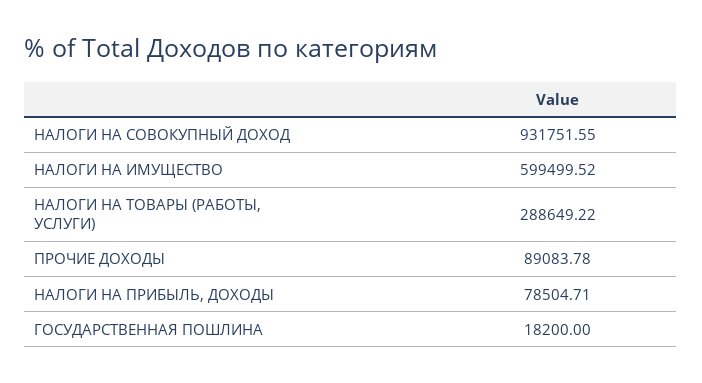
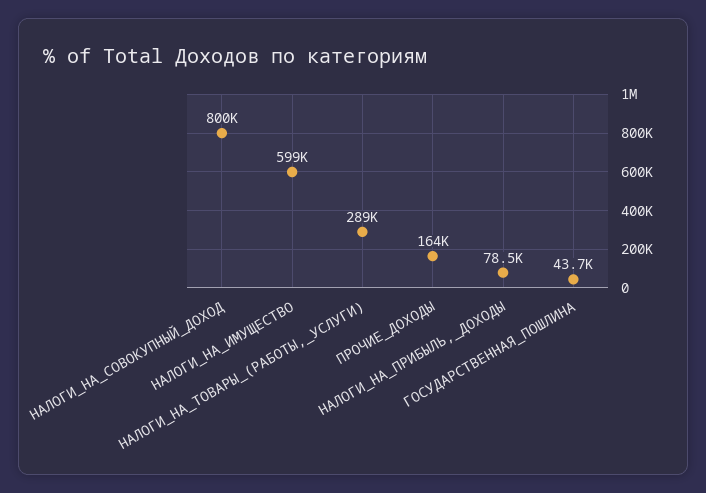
НАЛОГИ НА СОВОКУПНЫЙ ДОХОД: 931751.55 -> 800000
ПРОЧИЕ ДОХОДЫ: 89083.78 -> 164000
ГОСУДАРСТВЕННАЯ ПОШЛИНА: 18200 -> 43700

